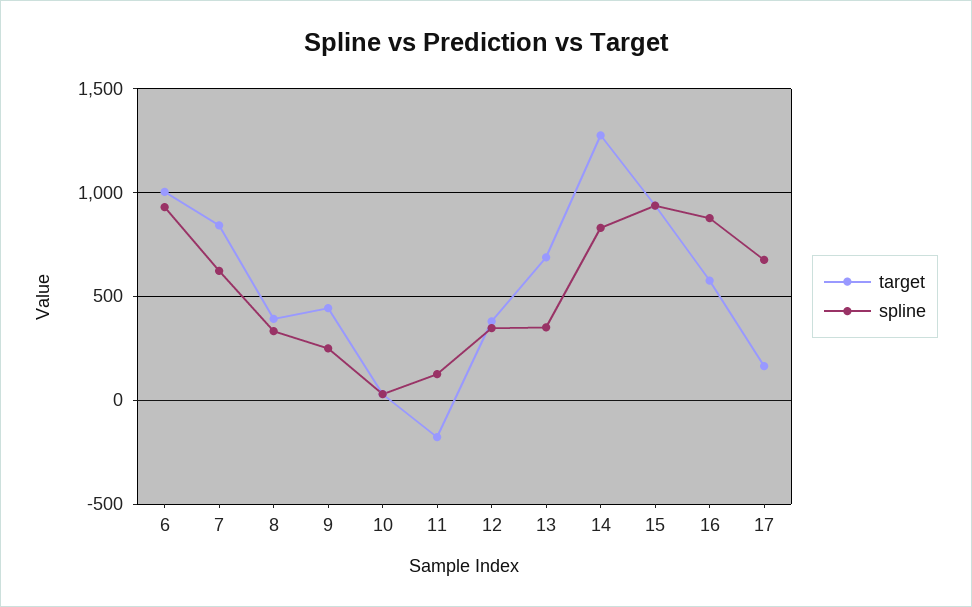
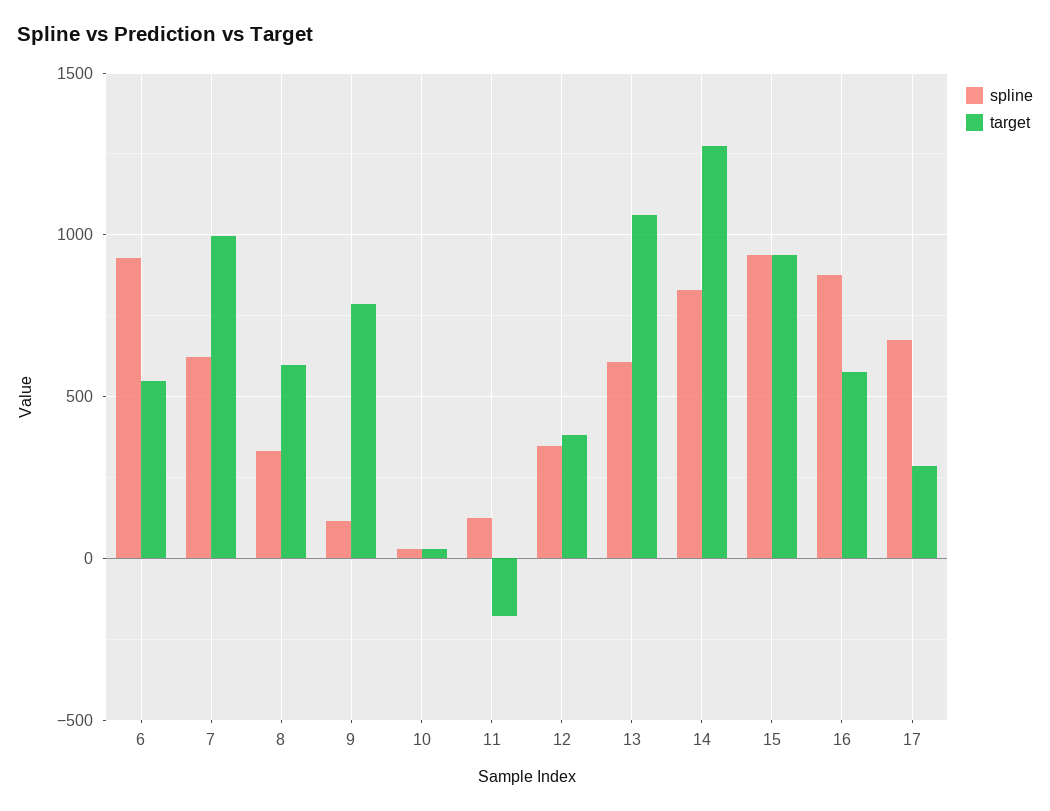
target, 6: 1000 -> 550
target, 7: 850 -> 1000
target, 8: 400 -> 600
target, 9: 450 -> 800
spline, 9: 250 -> 100
target, 13: 700 -> 1050
spline, 13: 350 -> 600
target, 17: 150 -> 300

